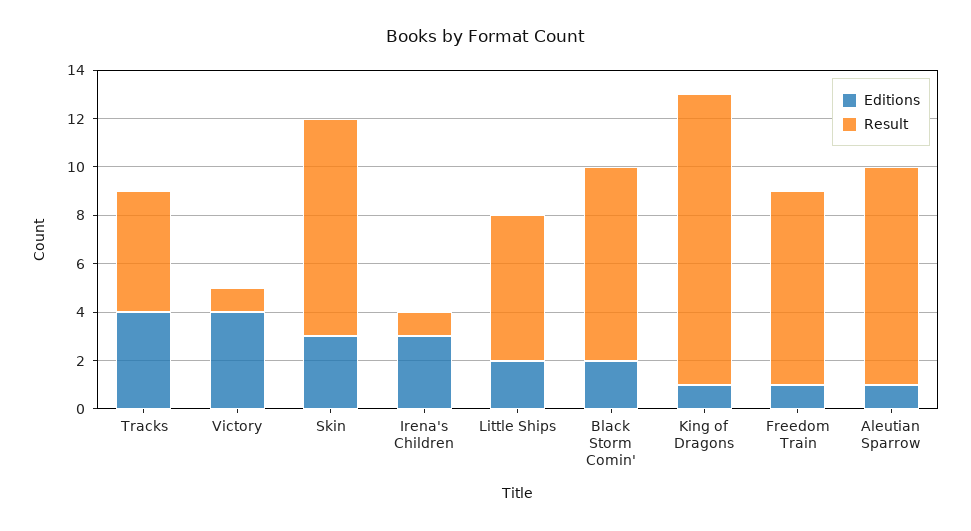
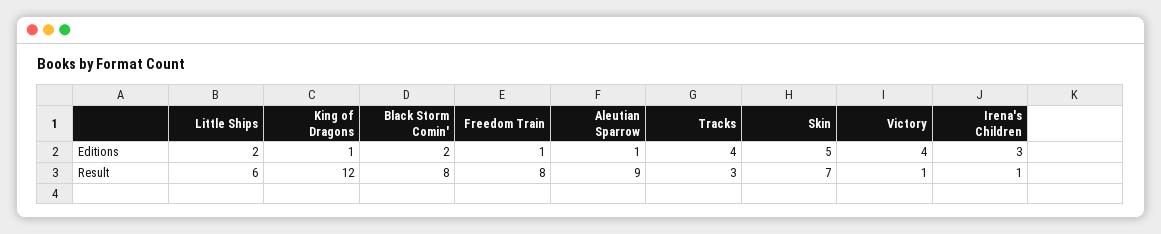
Result, Tracks: 5 -> 3
Editions, Skin: 3 -> 5
Result, Skin: 9 -> 7

